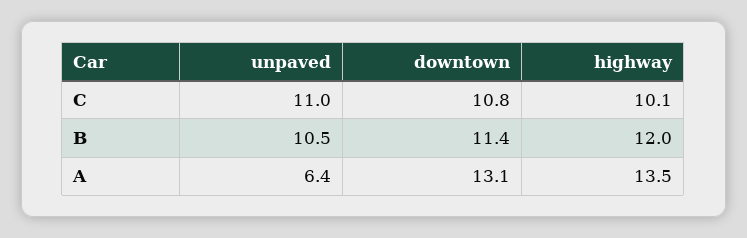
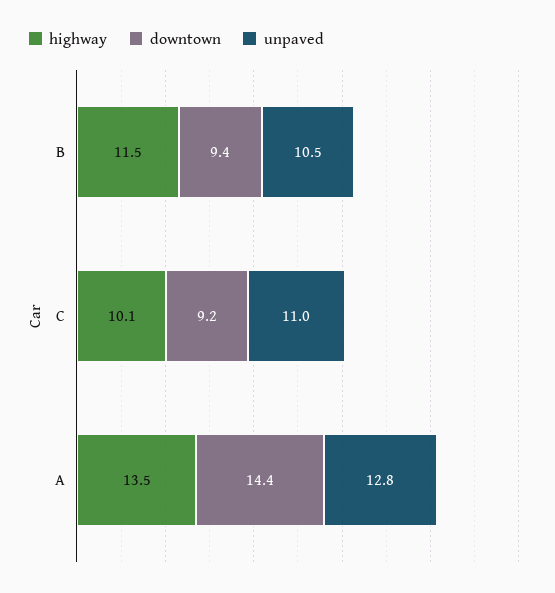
downtown, C: 10.8 -> 9.2
downtown, B: 11.4 -> 9.4
highway, B: 12 -> 11.5
unpaved, A: 6.4 -> 12.8
downtown, A: 13.1 -> 14.4

